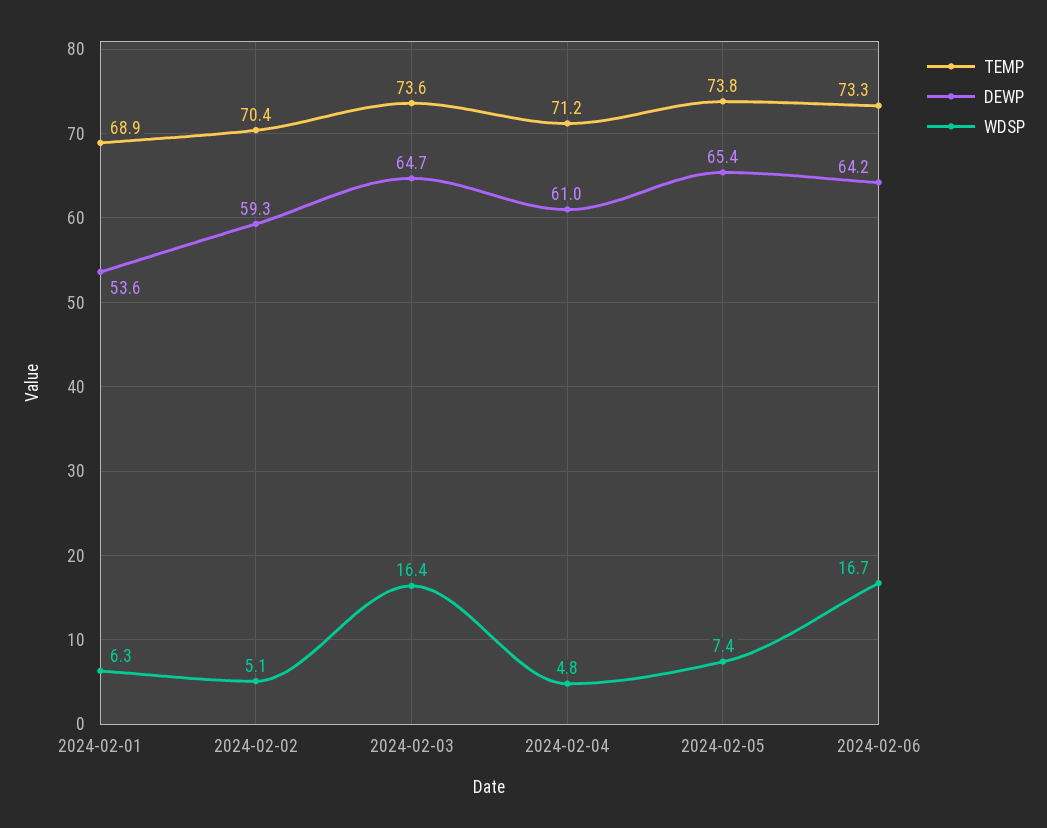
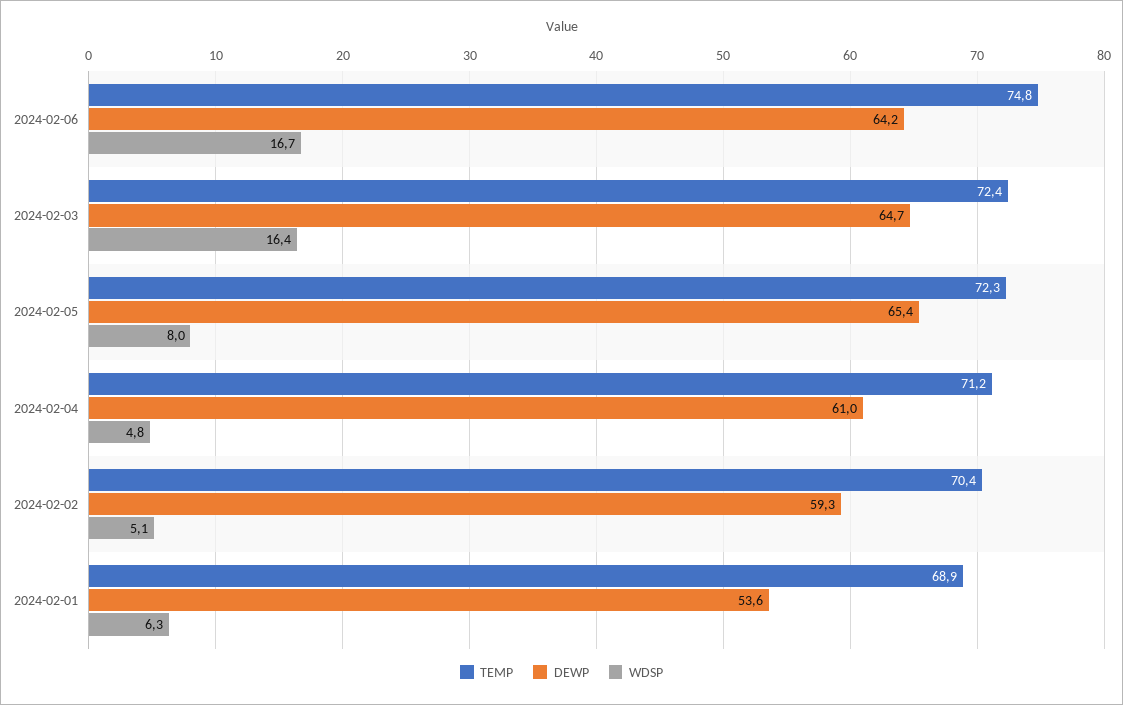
TEMP, 2024-02-03: 73.6 -> 72.4
TEMP, 2024-02-05: 73.8 -> 72.3
WDSP, 2024-02-05: 7.4 -> 8
TEMP, 2024-02-06: 73.3 -> 74.8

